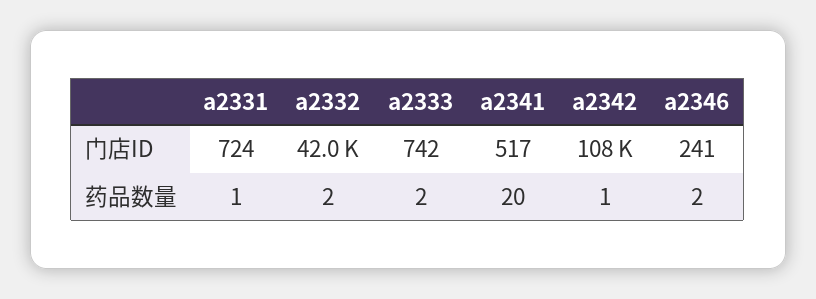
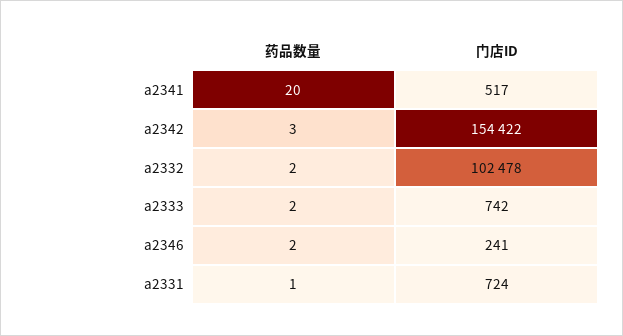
a2332, 门店ID: 42000 -> 102478
a2342, 门店ID: 108000 -> 154422
a2342, 药品数量: 1 -> 3

